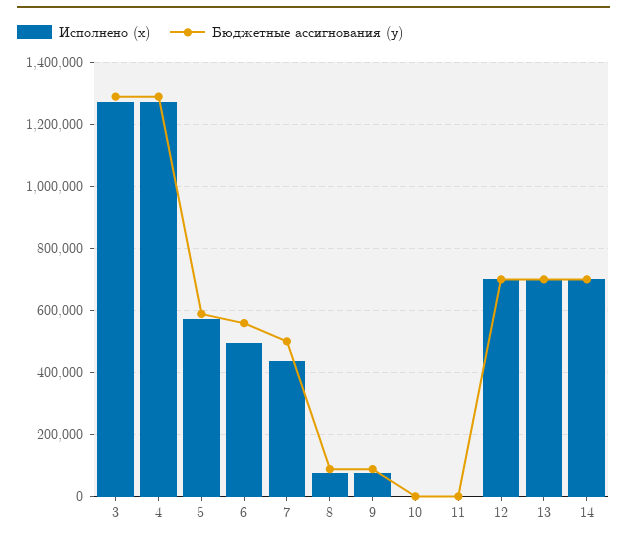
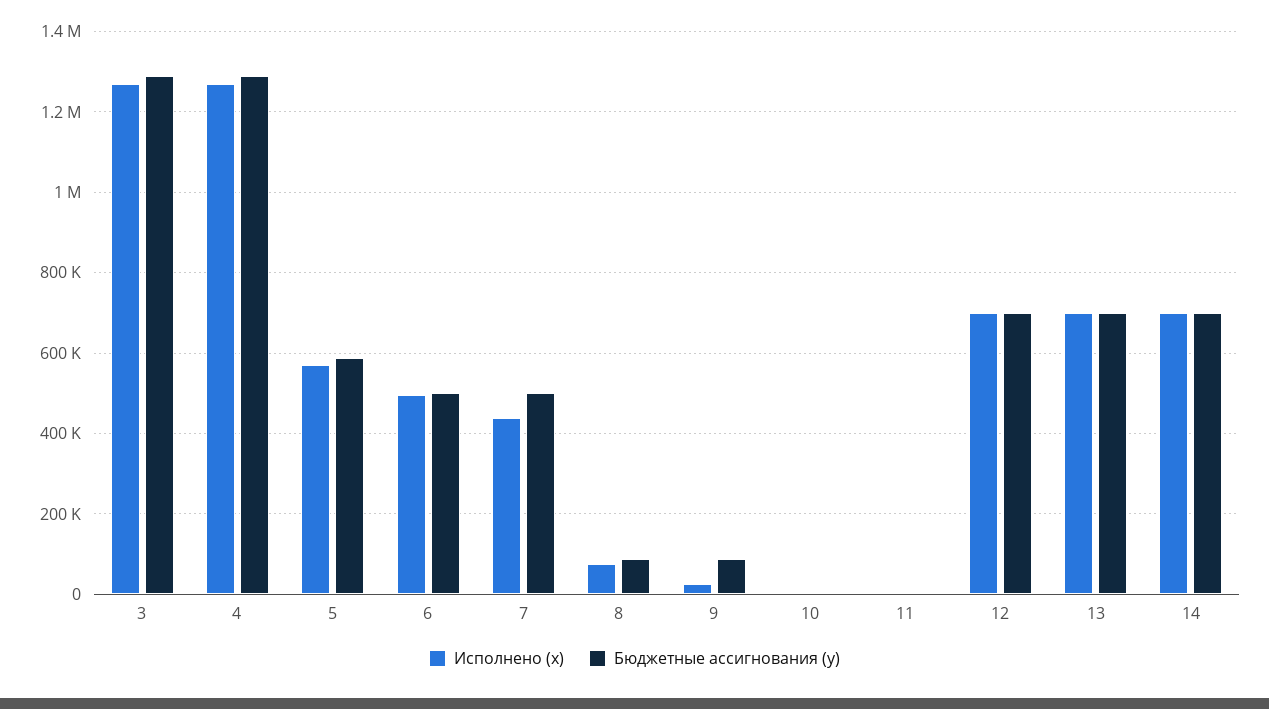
Бюджетные ассигнования (y), 6: 560000 -> 500000
Исполнено (x), 9: 80000 -> 20000

